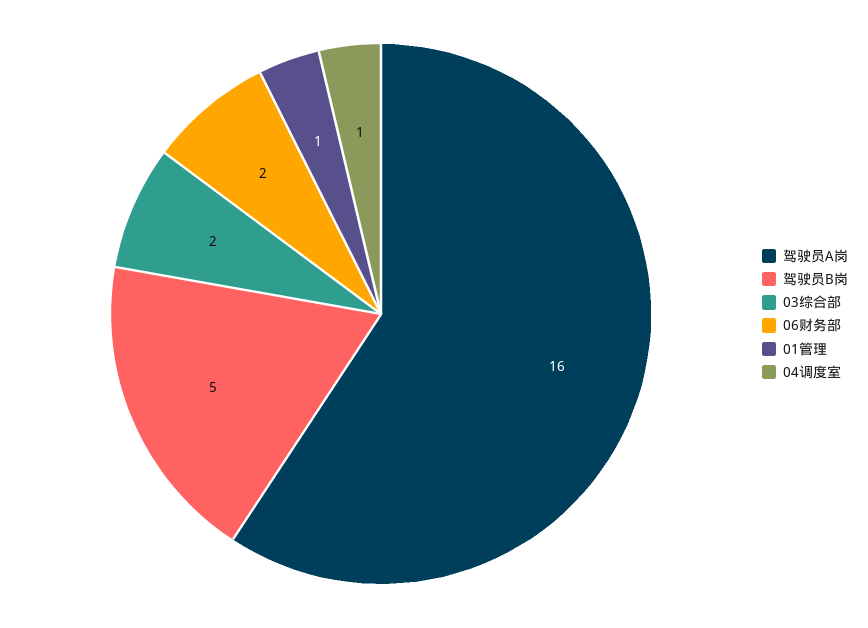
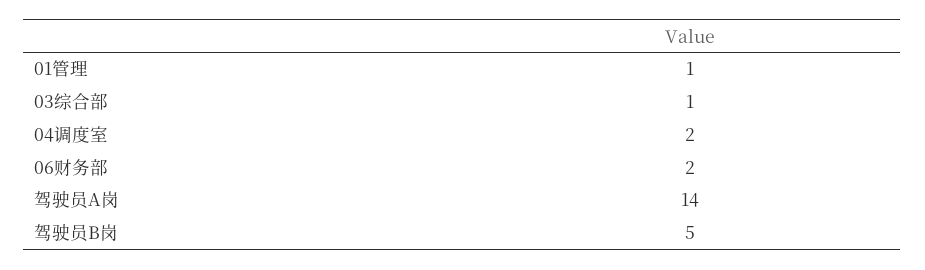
驾驶员A岗: 16 -> 14
03综合部: 2 -> 1
04调度室: 1 -> 2

